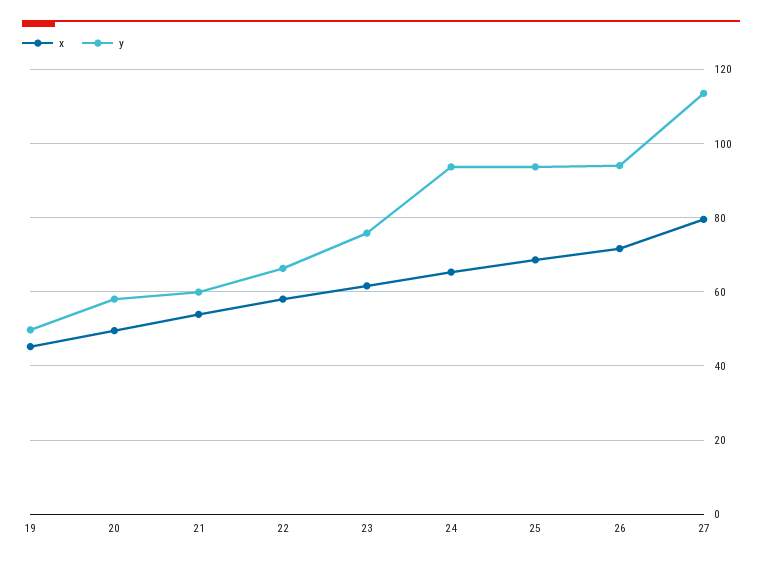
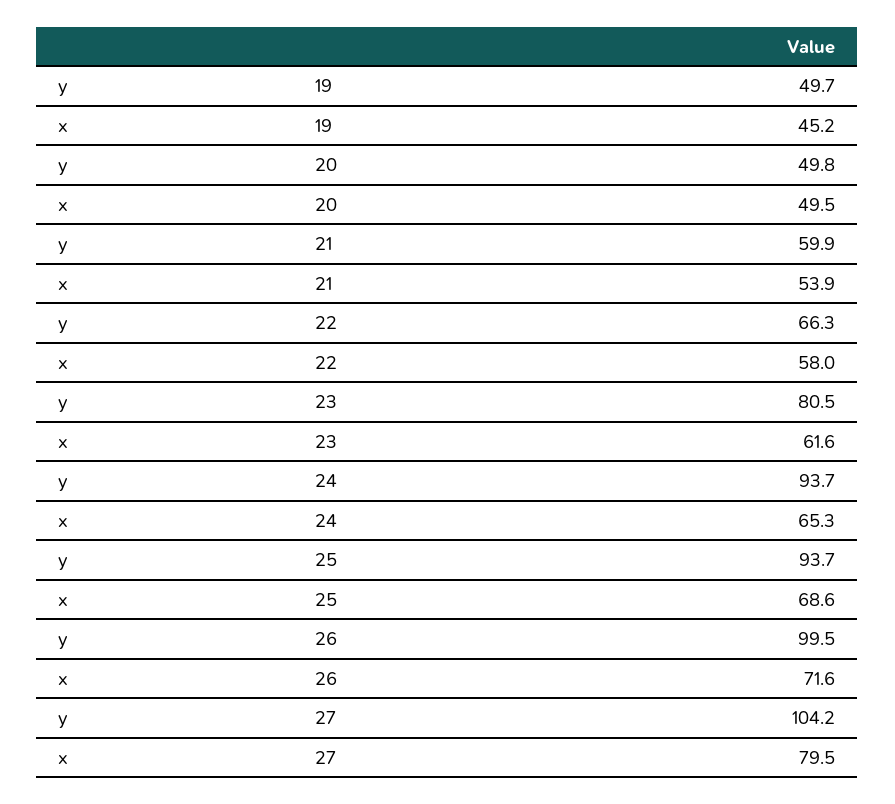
y, 20: 58 -> 49.8
y, 23: 76 -> 80.5
y, 26: 94 -> 99.5
y, 27: 114 -> 104.2

